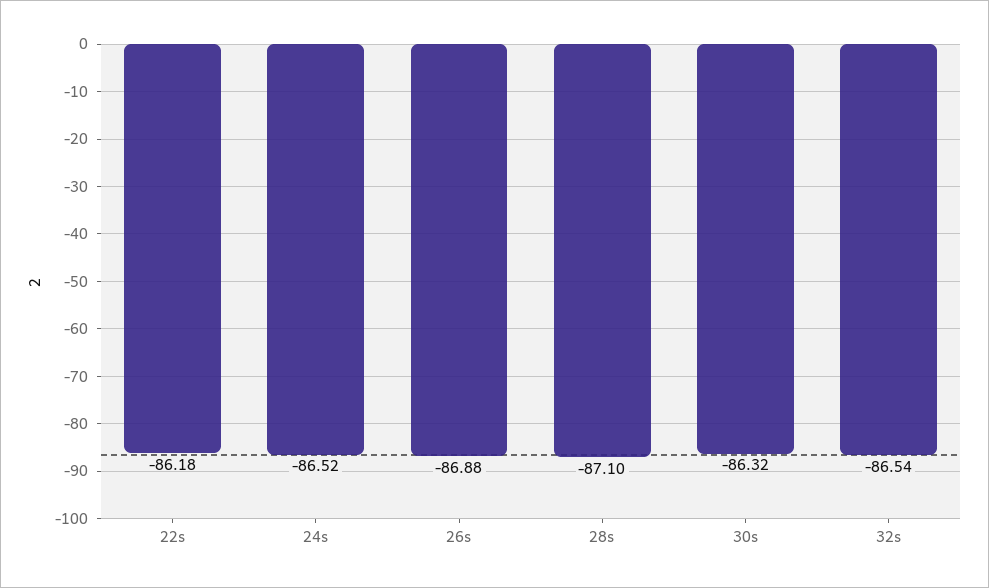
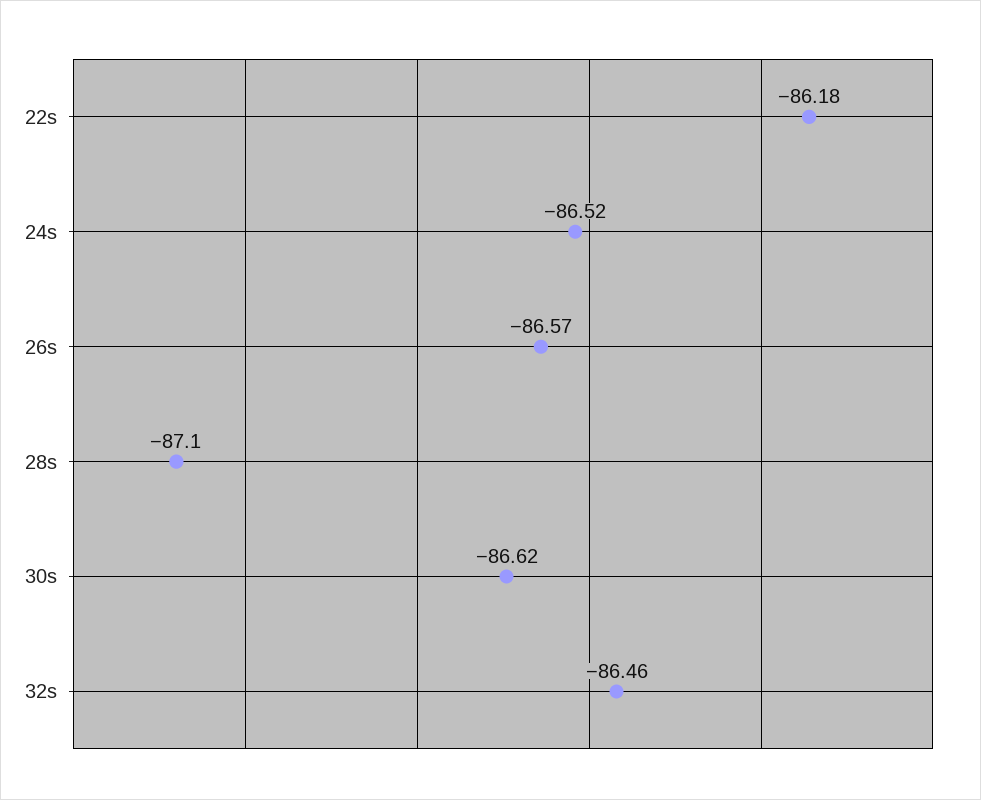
26s: -86.88 -> -86.57
30s: -86.32 -> -86.62
32s: -86.54 -> -86.46

